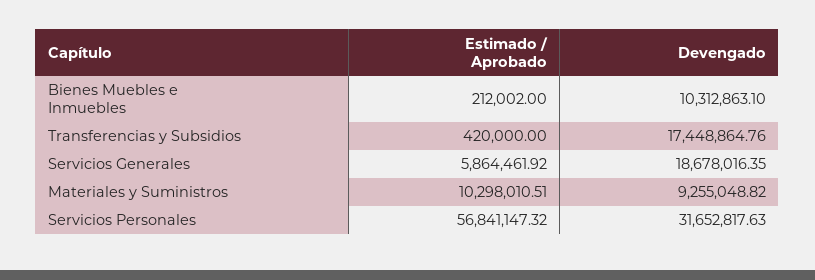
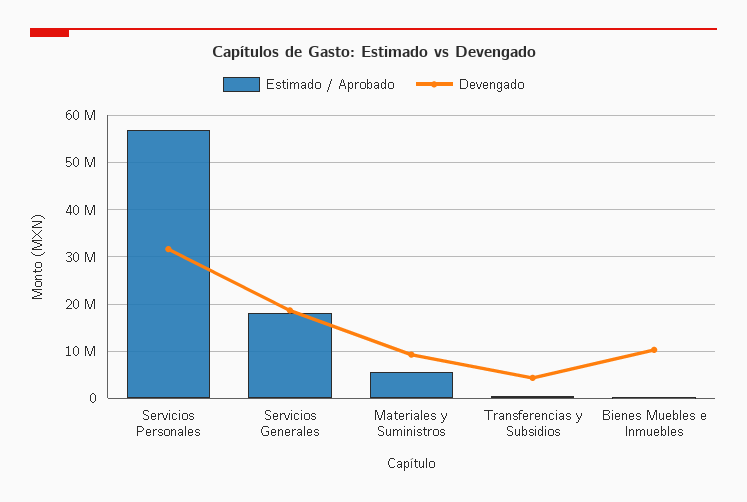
Devengado, Transferencias y Subsidios: 17448864.76 -> 4000000
Estimado / Aprobado, Servicios Generales: 5864461.92 -> 18000000
Estimado / Aprobado, Materiales y Suministros: 10298010.51 -> 6000000

